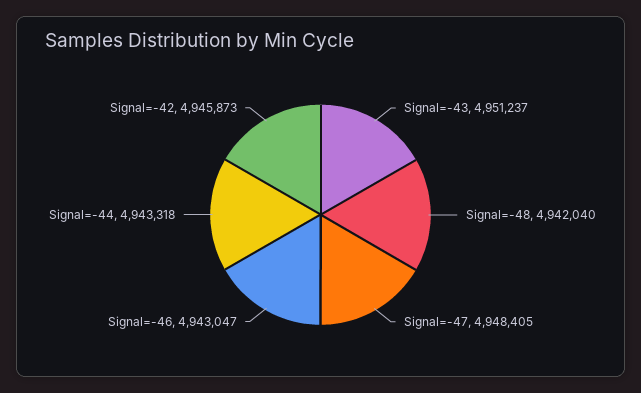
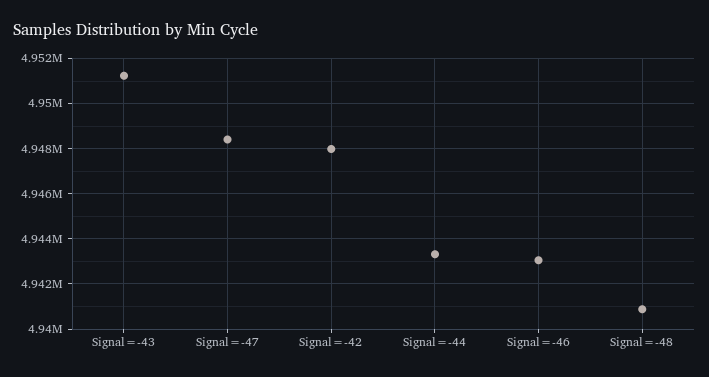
Signal=-48: 4942040 -> 4941000
Signal=-42: 4945873 -> 4948000

